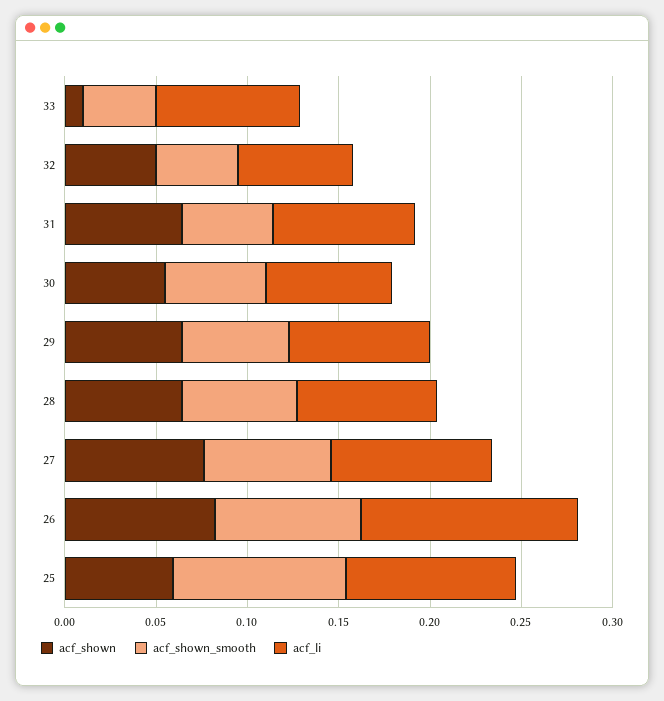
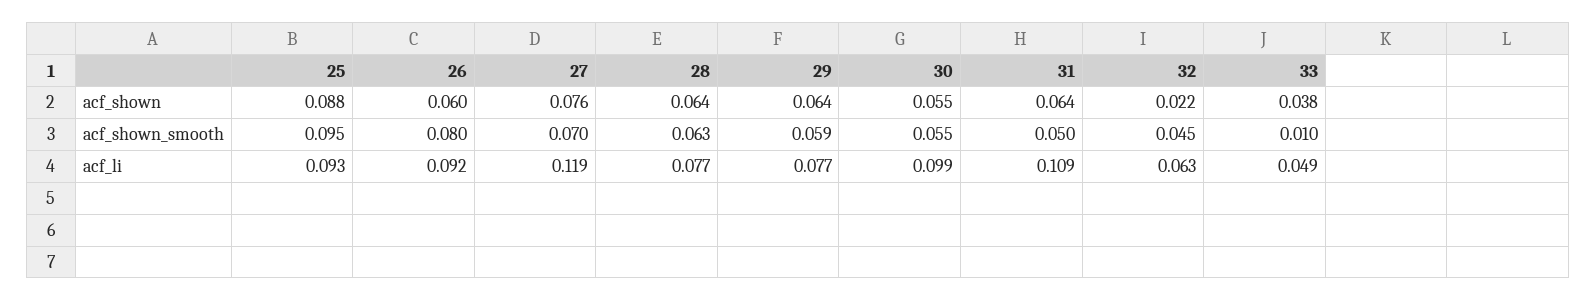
acf_shown, 33: 0.01 -> 0.038
acf_shown_smooth, 33: 0.04 -> 0.01
acf_li, 33: 0.08 -> 0.049
acf_shown, 32: 0.05 -> 0.022
acf_li, 31: 0.08 -> 0.109
acf_li, 30: 0.07 -> 0.099
acf_li, 27: 0.09 -> 0.119
acf_shown, 26: 0.08 -> 0.06
acf_li, 26: 0.12 -> 0.092
acf_shown, 25: 0.06 -> 0.088

